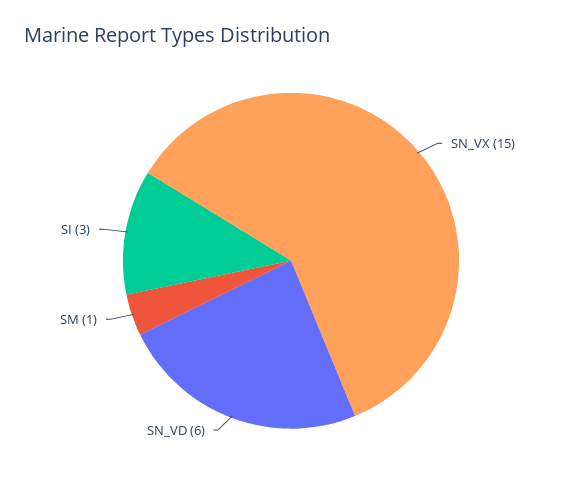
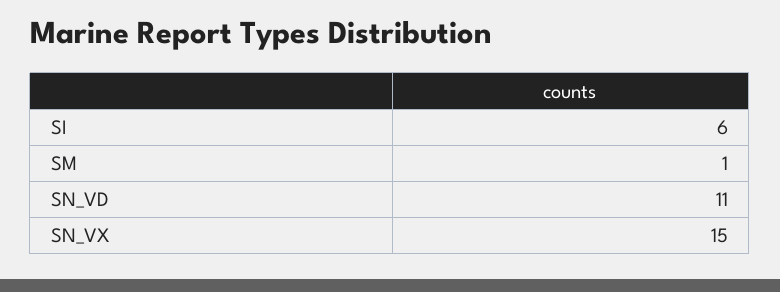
SN_VD: 6 -> 11
SI: 3 -> 6

